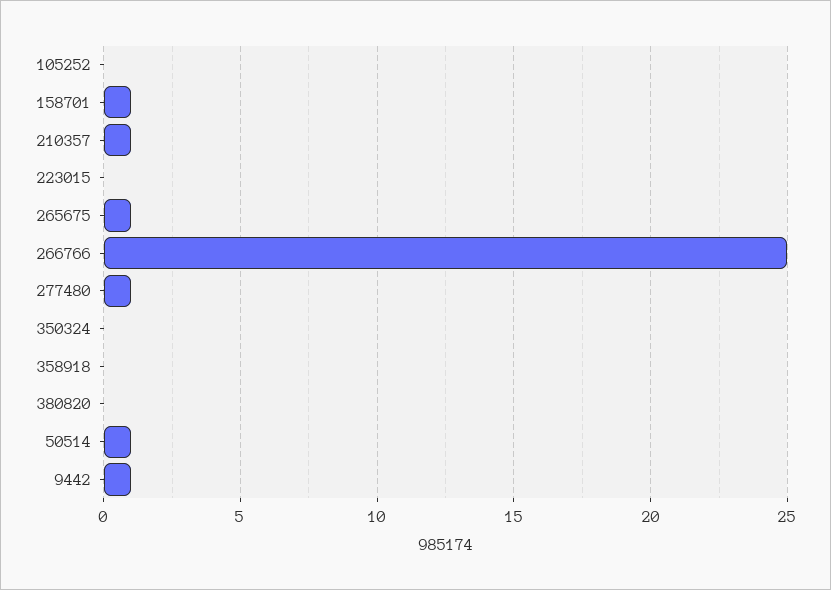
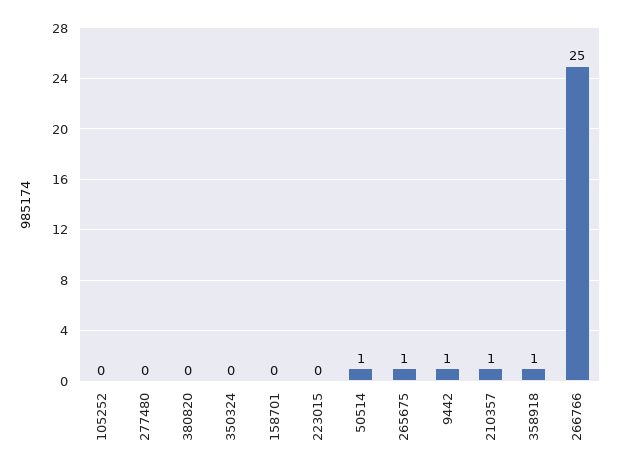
158701: 1 -> 0
277480: 1 -> 0
358918: 0 -> 1

